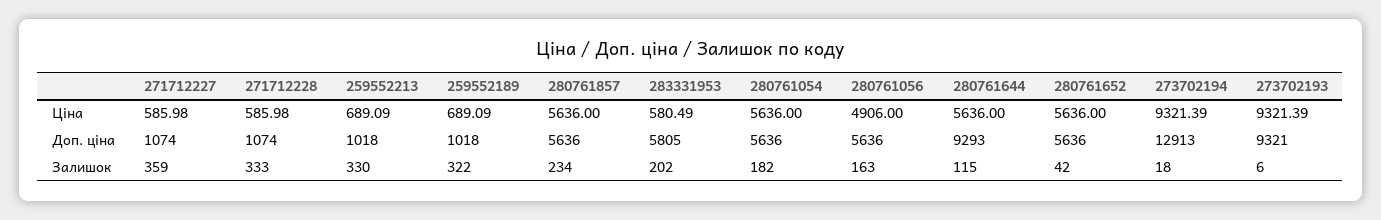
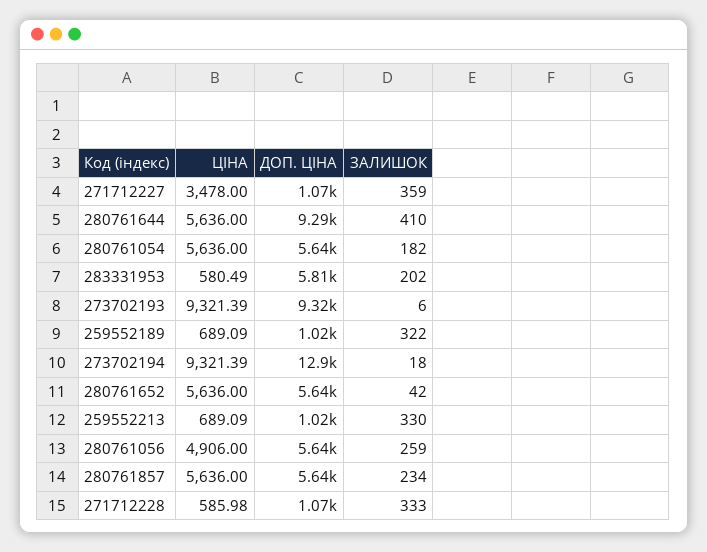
271712227, Ціна: 585.98 -> 3478
280761056, Залишок: 163 -> 259
280761644, Залишок: 115 -> 410

